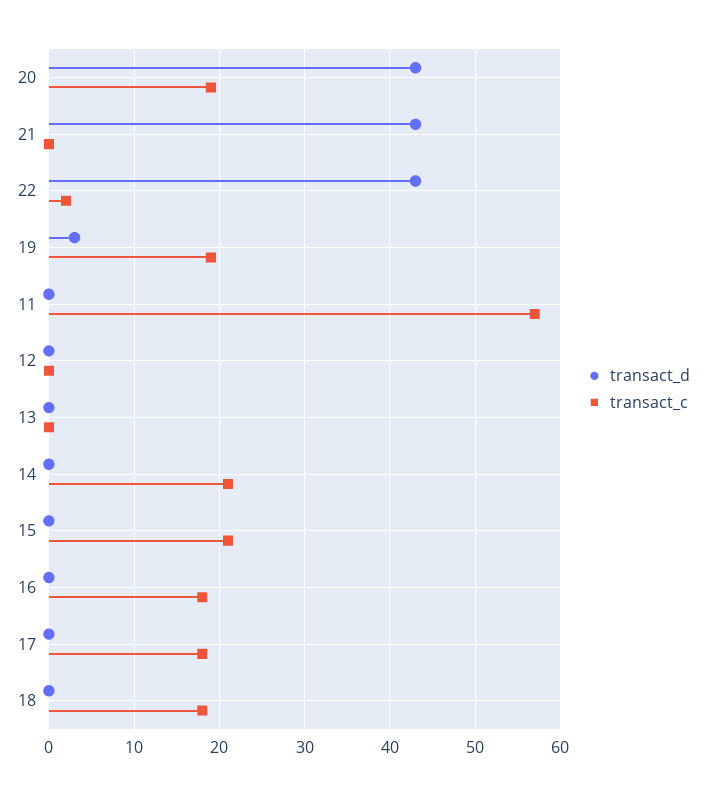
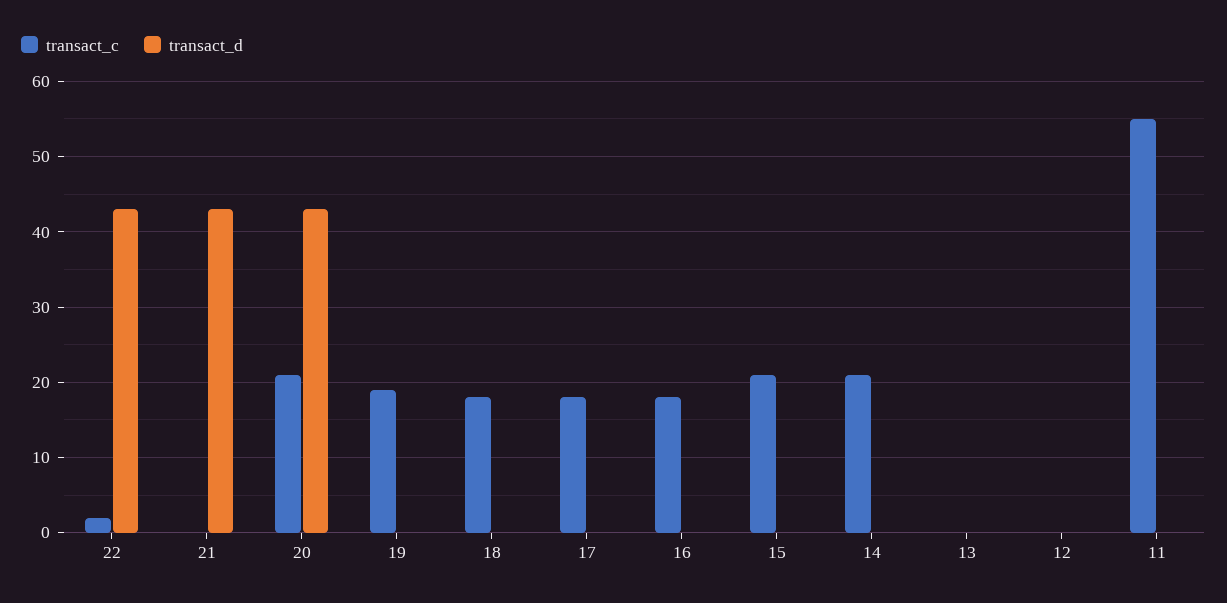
transact_c, 20: 19 -> 21
transact_d, 19: 3 -> 0
transact_c, 11: 57 -> 55

